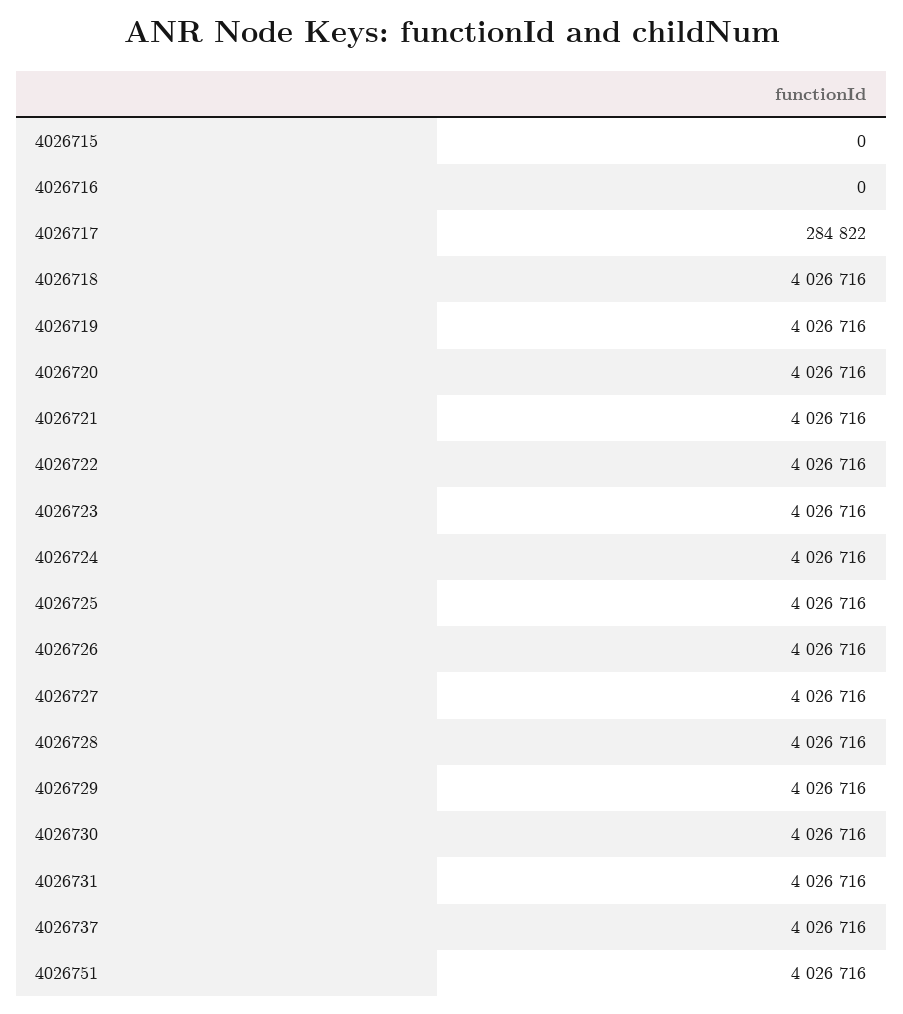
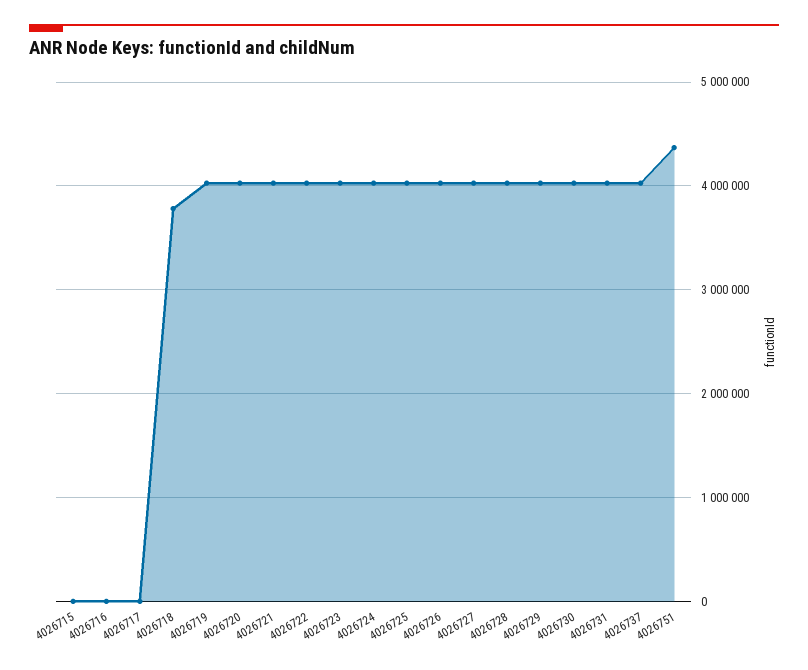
4026717: 284822 -> 0
4026718: 4026716 -> 3800000
4026751: 4026716 -> 4400000

